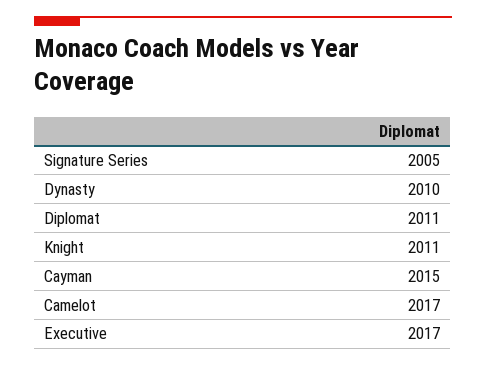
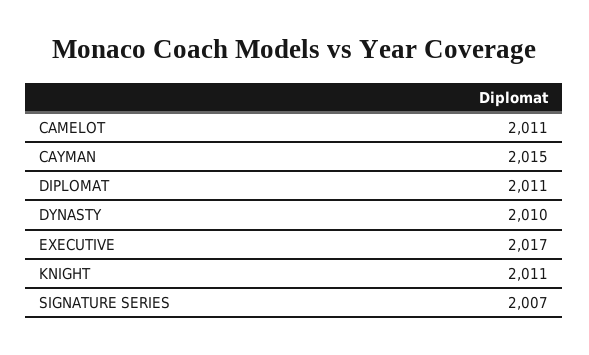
Signature Series: 2005 -> 2007
Camelot: 2017 -> 2011

